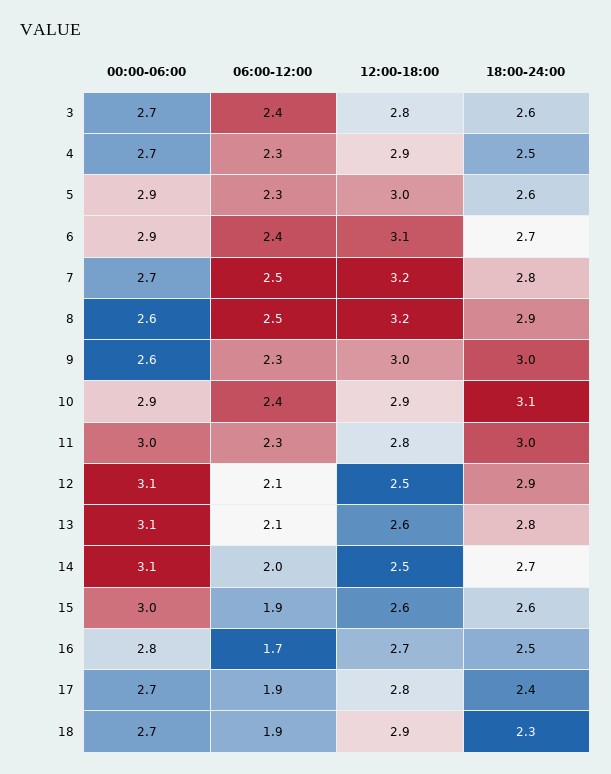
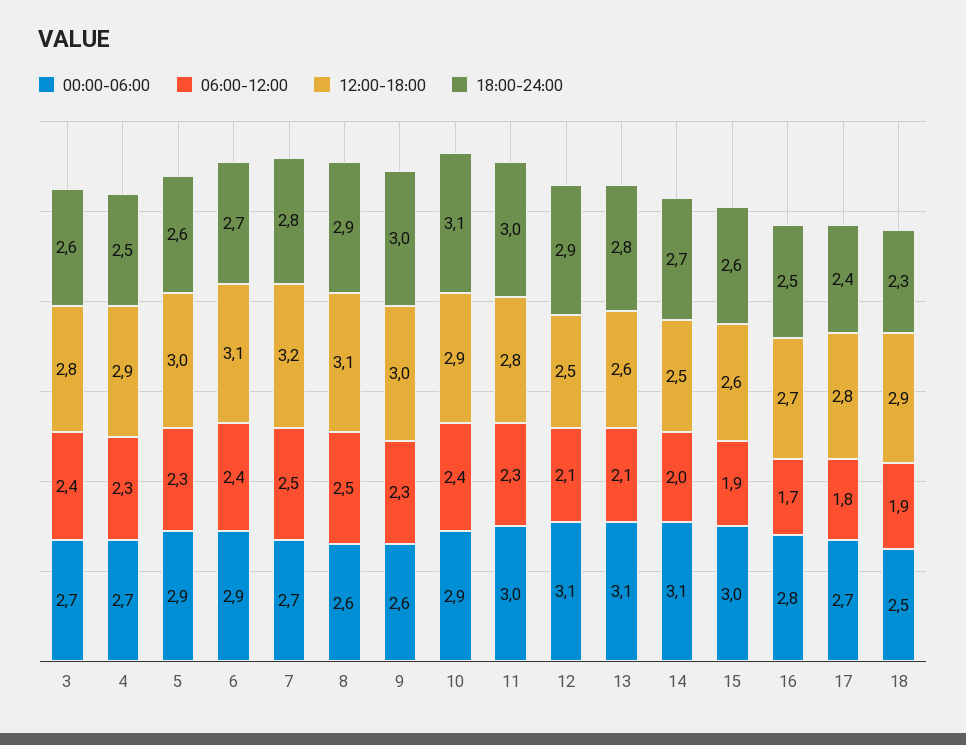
12:00-18:00, 8: 3.2 -> 3.1
06:00-12:00, 17: 1.9 -> 1.8
00:00-06:00, 18: 2.7 -> 2.5

